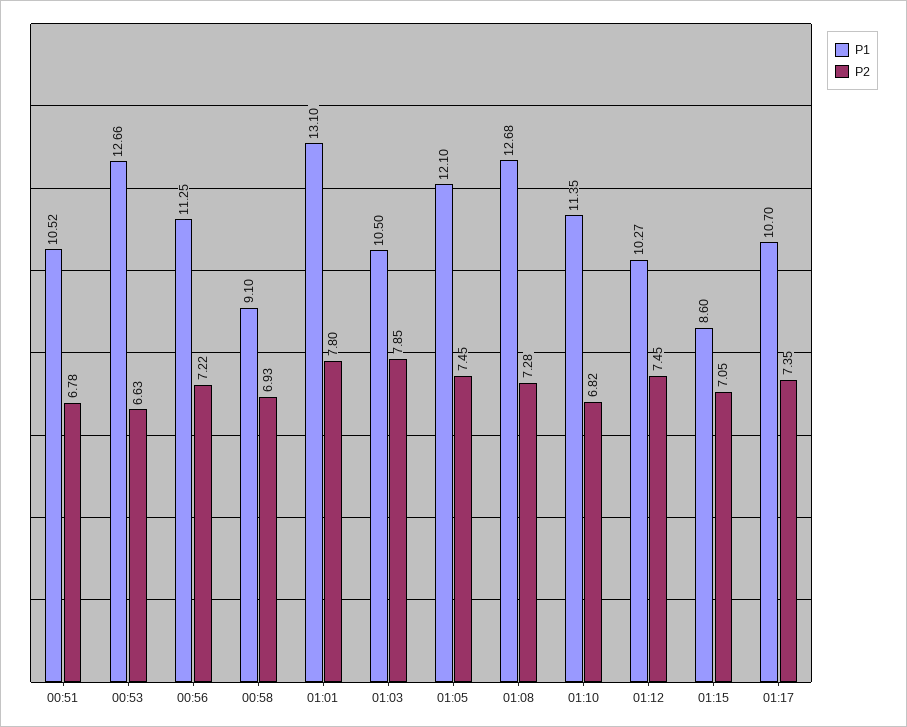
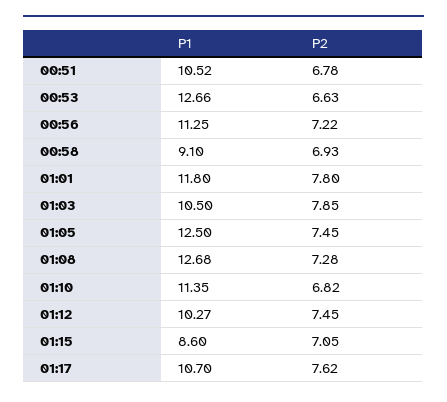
P1, 01:01: 13.1 -> 11.8
P1, 01:05: 12.1 -> 12.5
P2, 01:17: 7.35 -> 7.62

